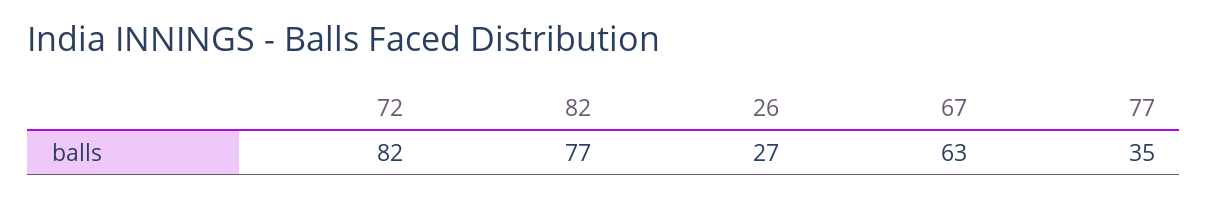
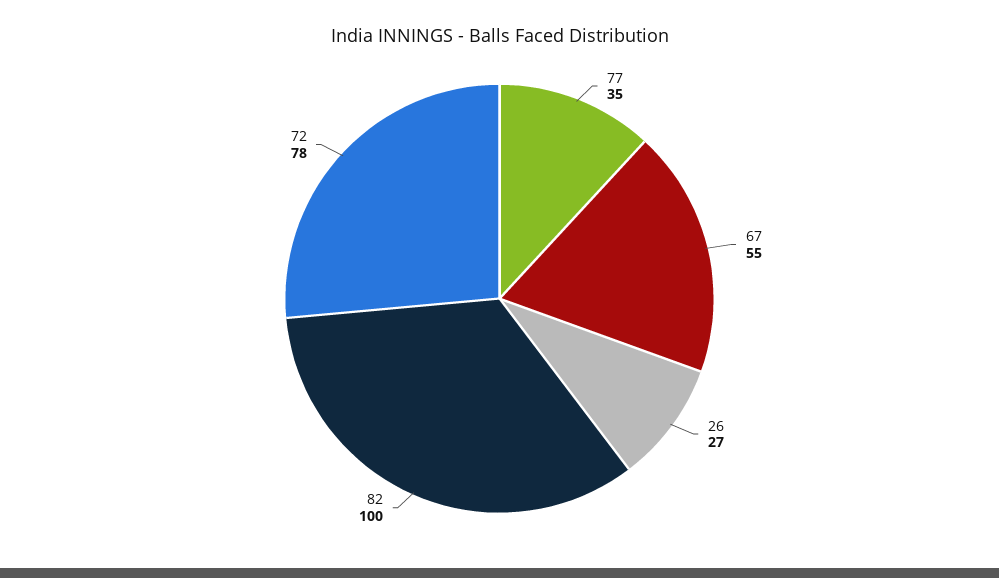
72: 82 -> 78
82: 77 -> 100
67: 63 -> 55

